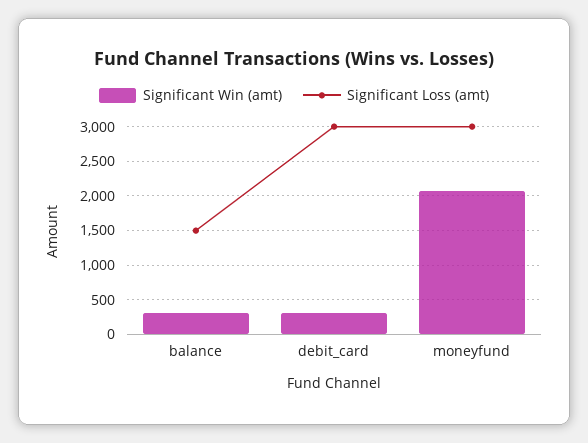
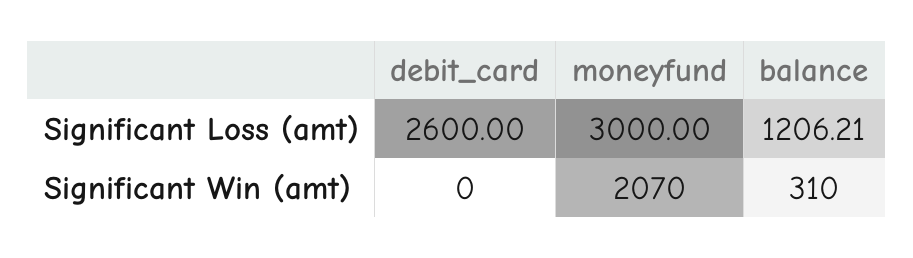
Significant Loss (amt), balance: 1500 -> 1206.21
Significant Win (amt), debit_card: 300 -> 0
Significant Loss (amt), debit_card: 3000 -> 2600

